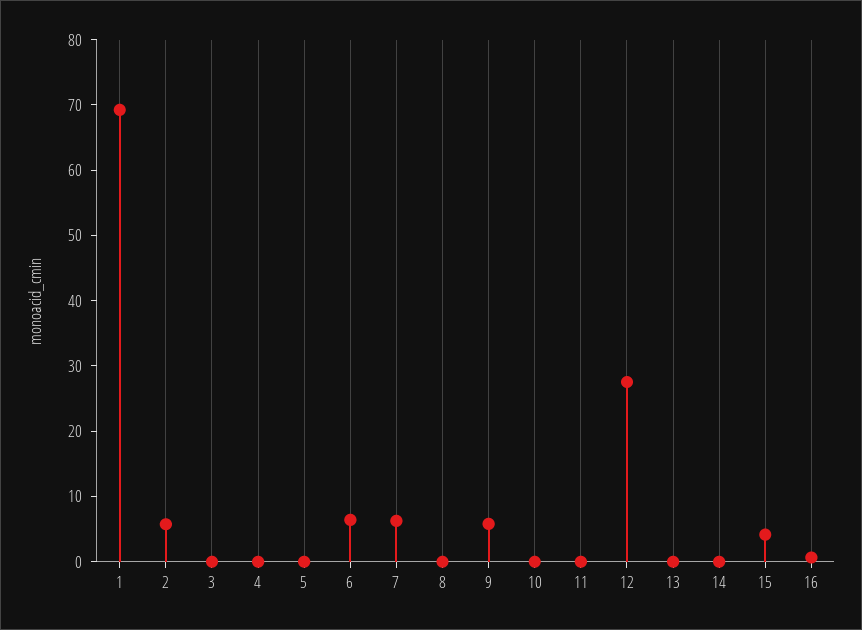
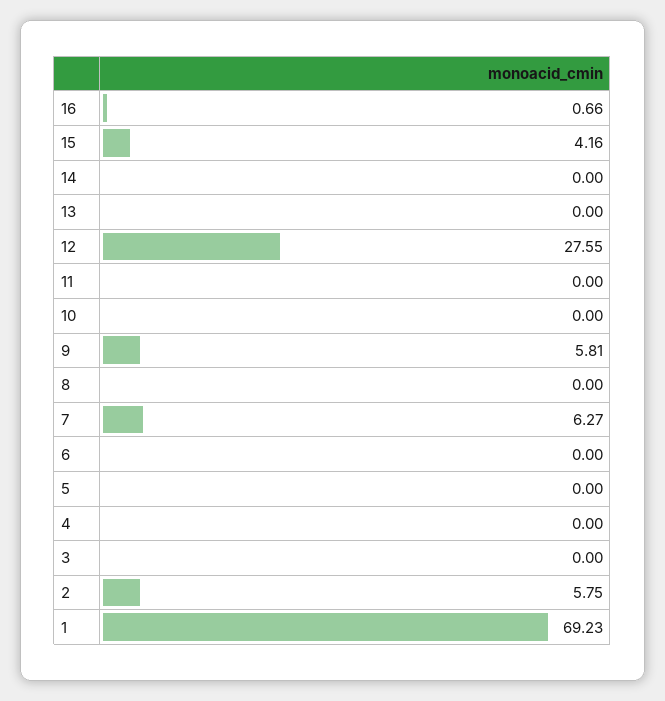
6: 6 -> 0

